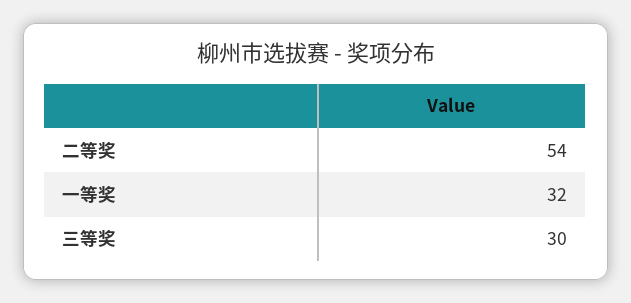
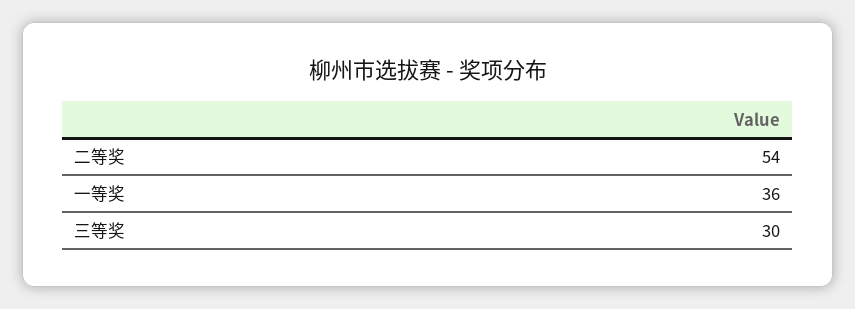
一等奖: 32 -> 36

